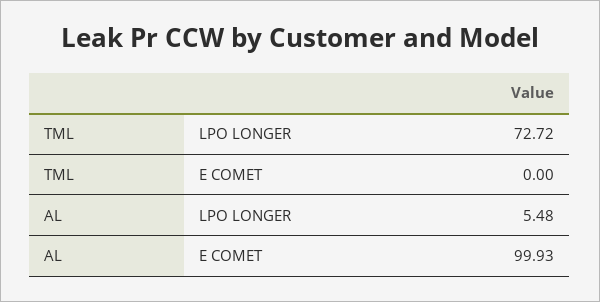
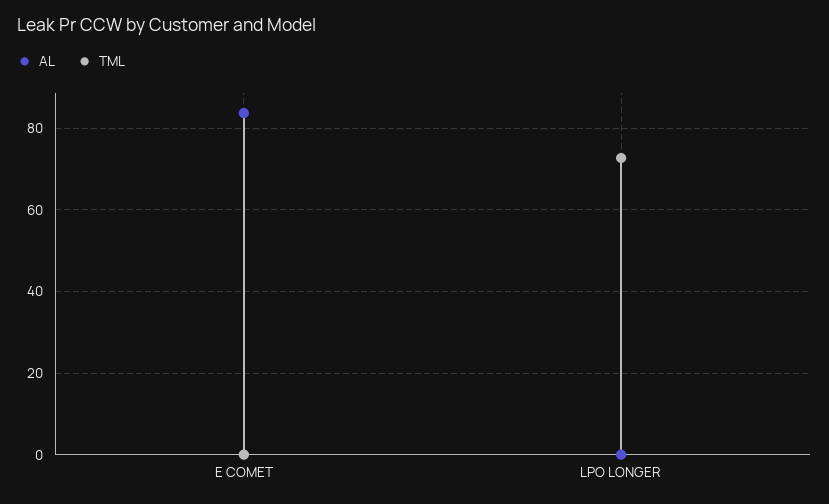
AL, LPO LONGER: 5.48 -> 0
AL, E COMET: 99.93 -> 84

